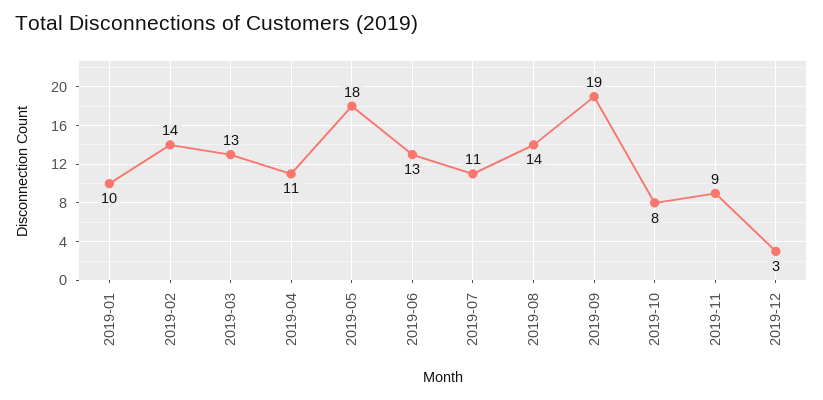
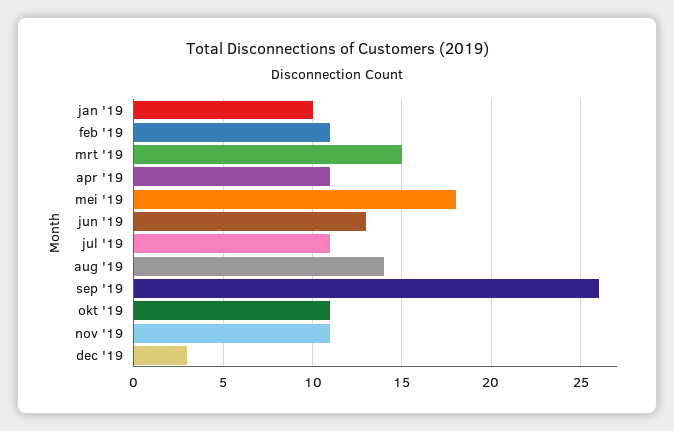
2019-02: 14 -> 11
2019-03: 13 -> 15
2019-09: 19 -> 26
2019-10: 8 -> 11
2019-11: 9 -> 11

